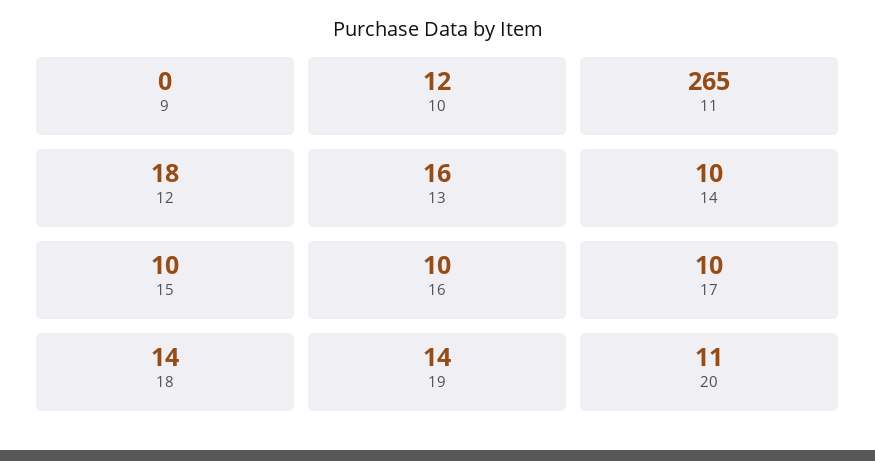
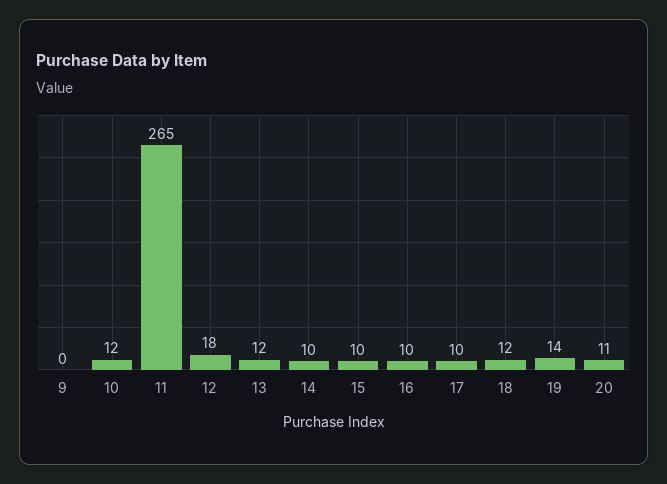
13: 16 -> 12
18: 14 -> 12

